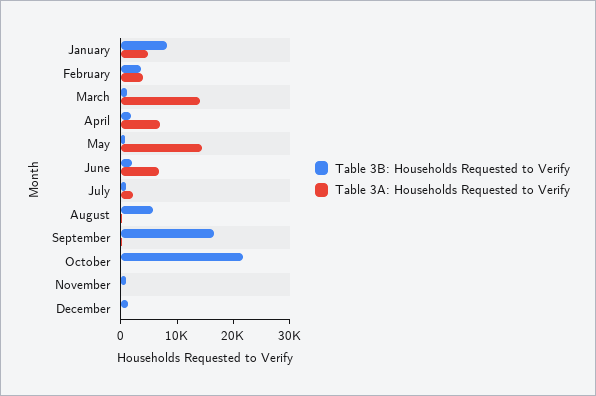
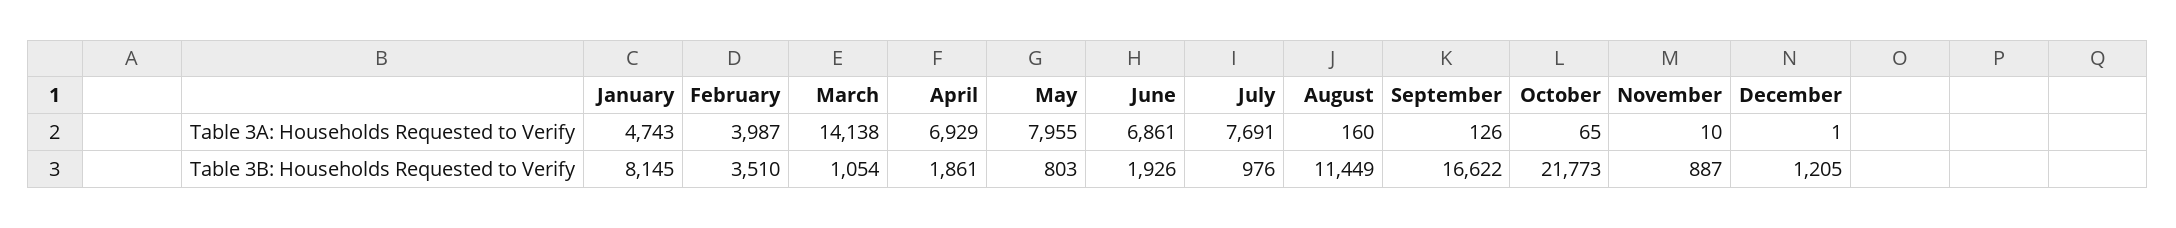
Table 3A: Households Requested to Verify, May: 14000 -> 7955
Table 3A: Households Requested to Verify, July: 2000 -> 7691
Table 3B: Households Requested to Verify, August: 6000 -> 11449

